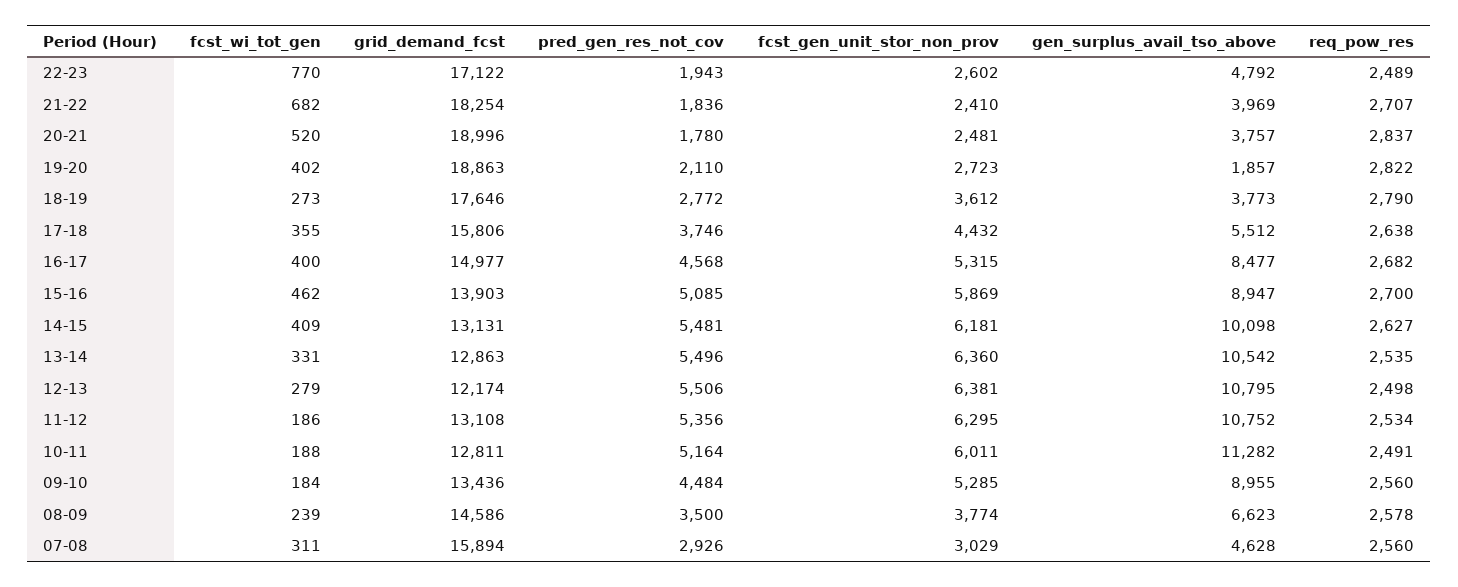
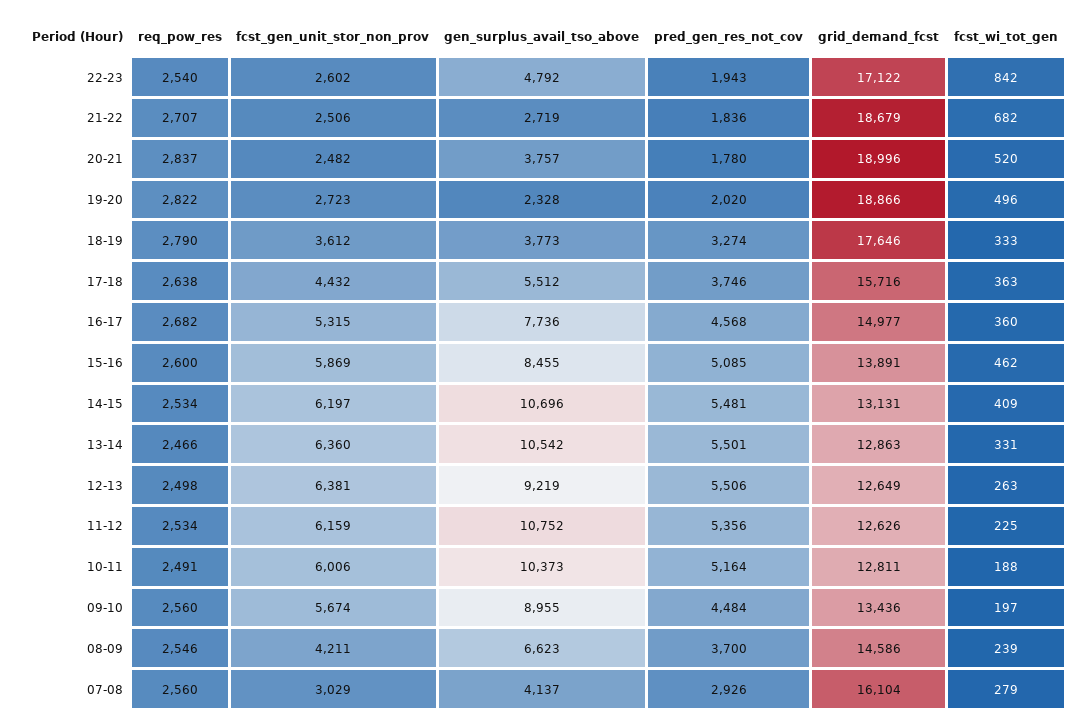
fcst_wi_tot_gen, 22-23: 770 -> 842
req_pow_res, 22-23: 2489 -> 2540
grid_demand_fcst, 21-22: 18254 -> 18679
fcst_gen_unit_stor_non_prov, 21-22: 2410 -> 2506
gen_surplus_avail_tso_above, 21-22: 3969 -> 2719
fcst_gen_unit_stor_non_prov, 20-21: 2481 -> 2482
fcst_wi_tot_gen, 19-20: 402 -> 496
grid_demand_fcst, 19-20: 18863 -> 18866
pred_gen_res_not_cov, 19-20: 2110 -> 2020
gen_surplus_avail_tso_above, 19-20: 1857 -> 2328
fcst_wi_tot_gen, 18-19: 273 -> 333
pred_gen_res_not_cov, 18-19: 2772 -> 3274
fcst_wi_tot_gen, 17-18: 355 -> 363
grid_demand_fcst, 17-18: 15806 -> 15716
fcst_wi_tot_gen, 16-17: 400 -> 360
gen_surplus_avail_tso_above, 16-17: 8477 -> 7736
grid_demand_fcst, 15-16: 13903 -> 13891
gen_surplus_avail_tso_above, 15-16: 8947 -> 8455
req_pow_res, 15-16: 2700 -> 2600
fcst_gen_unit_stor_non_prov, 14-15: 6181 -> 6197
gen_surplus_avail_tso_above, 14-15: 10098 -> 10696
req_pow_res, 14-15: 2627 -> 2534
pred_gen_res_not_cov, 13-14: 5496 -> 5501
req_pow_res, 13-14: 2535 -> 2466
fcst_wi_tot_gen, 12-13: 279 -> 263
grid_demand_fcst, 12-13: 12174 -> 12649
gen_surplus_avail_tso_above, 12-13: 10795 -> 9219
fcst_wi_tot_gen, 11-12: 186 -> 225
grid_demand_fcst, 11-12: 13108 -> 12626
fcst_gen_unit_stor_non_prov, 11-12: 6295 -> 6159
fcst_gen_unit_stor_non_prov, 10-11: 6011 -> 6006
gen_surplus_avail_tso_above, 10-11: 11282 -> 10373
fcst_wi_tot_gen, 09-10: 184 -> 197
fcst_gen_unit_stor_non_prov, 09-10: 5285 -> 5674
pred_gen_res_not_cov, 08-09: 3500 -> 3700
fcst_gen_unit_stor_non_prov, 08-09: 3774 -> 4211
req_pow_res, 08-09: 2578 -> 2546
fcst_wi_tot_gen, 07-08: 311 -> 279
grid_demand_fcst, 07-08: 15894 -> 16104
gen_surplus_avail_tso_above, 07-08: 4628 -> 4137

